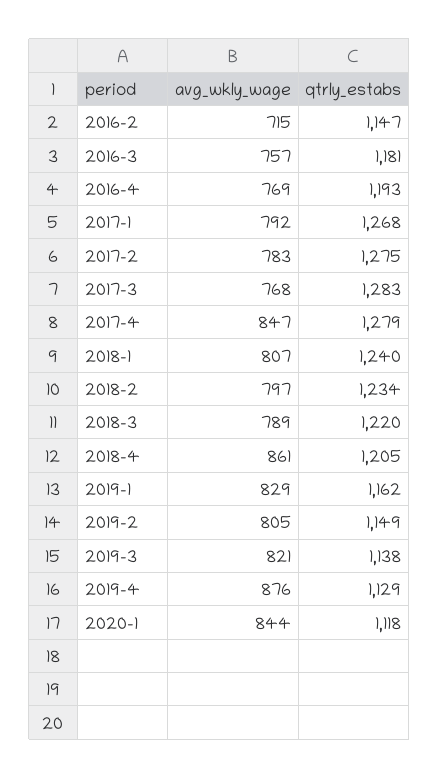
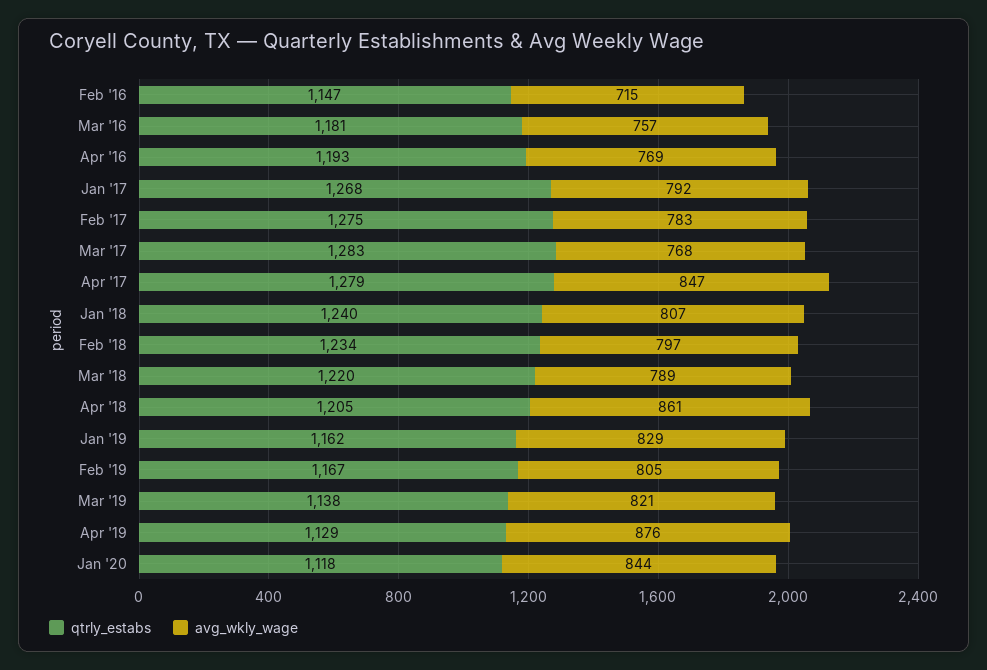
qtrly_estabs, 2019-2: 1149 -> 1167

